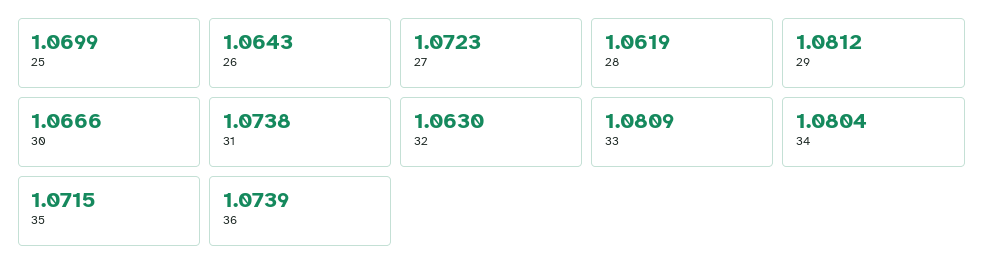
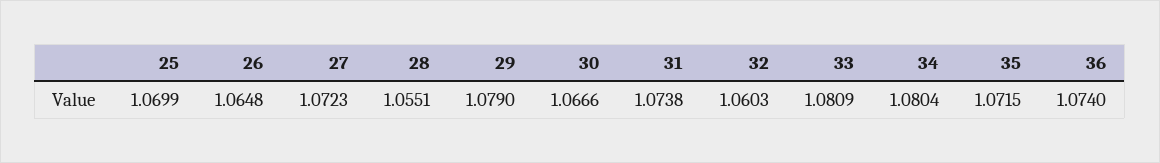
26: 1.0643 -> 1.0648
28: 1.0619 -> 1.0551
29: 1.0812 -> 1.079
32: 1.063 -> 1.0603
36: 1.0739 -> 1.074

